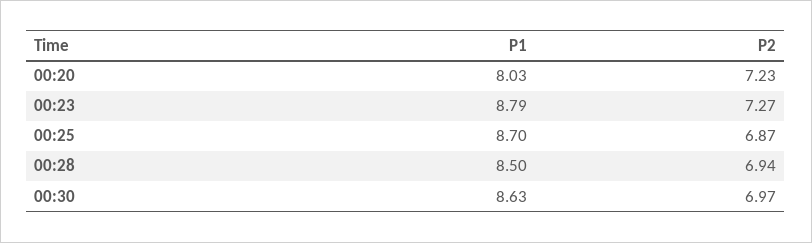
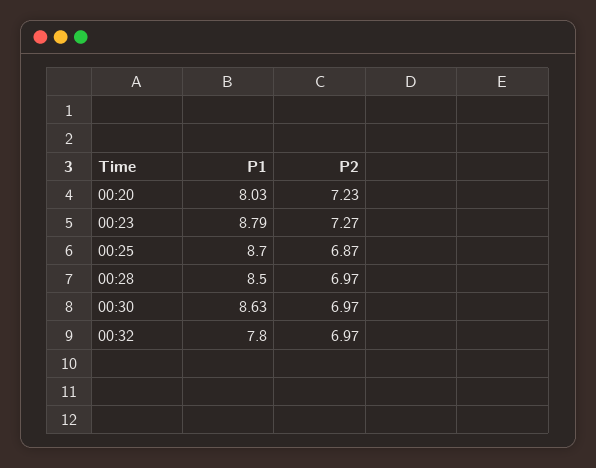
P2, 00:28: 6.94 -> 6.97
P1, 00:32: none -> 7.8
P2, 00:32: none -> 6.97

